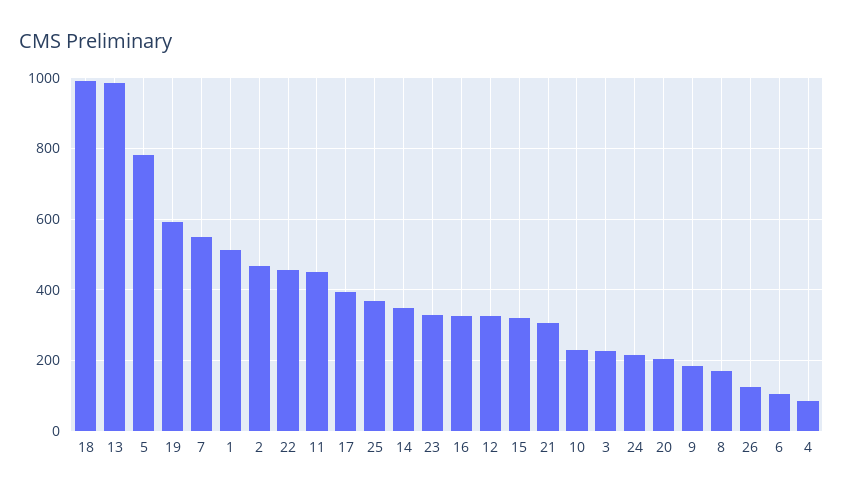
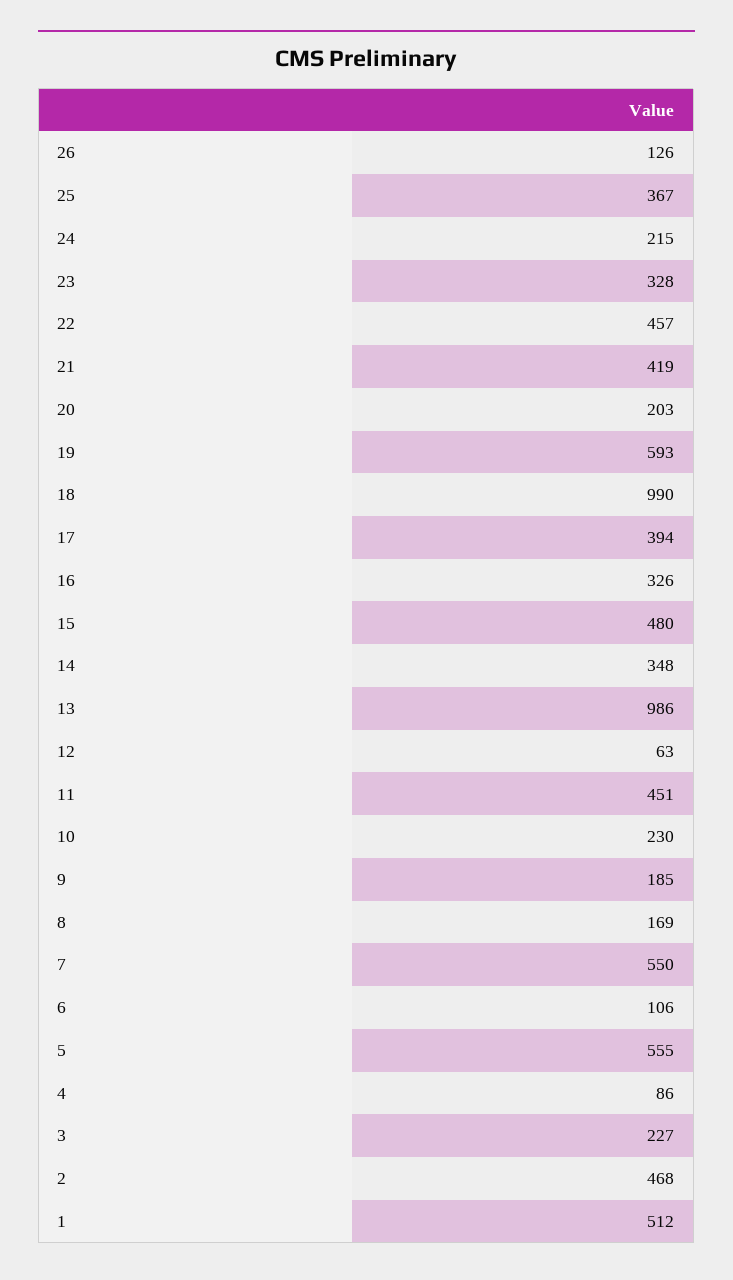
5: 780 -> 555
12: 320 -> 63
15: 320 -> 480
21: 300 -> 419

